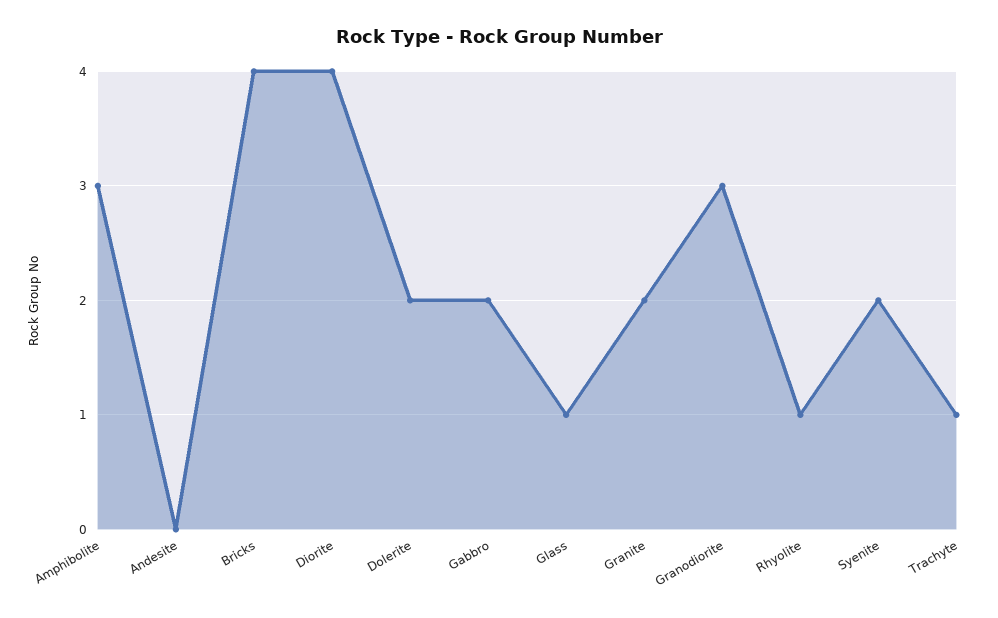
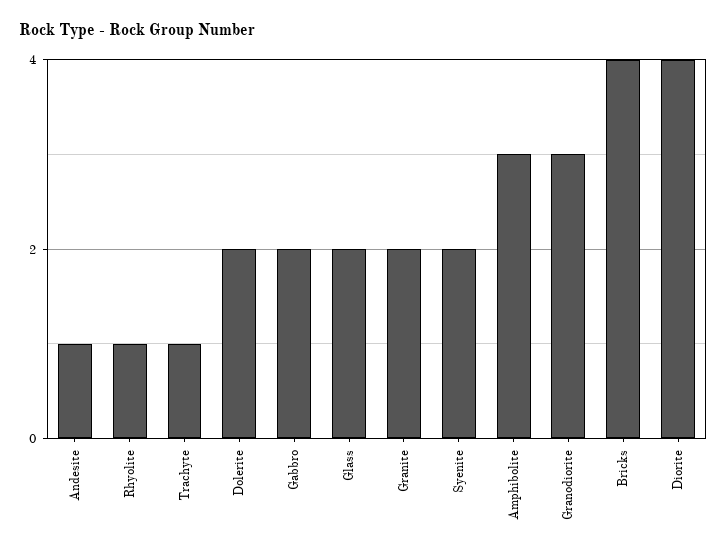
Andesite: 0 -> 1
Glass: 1 -> 2

